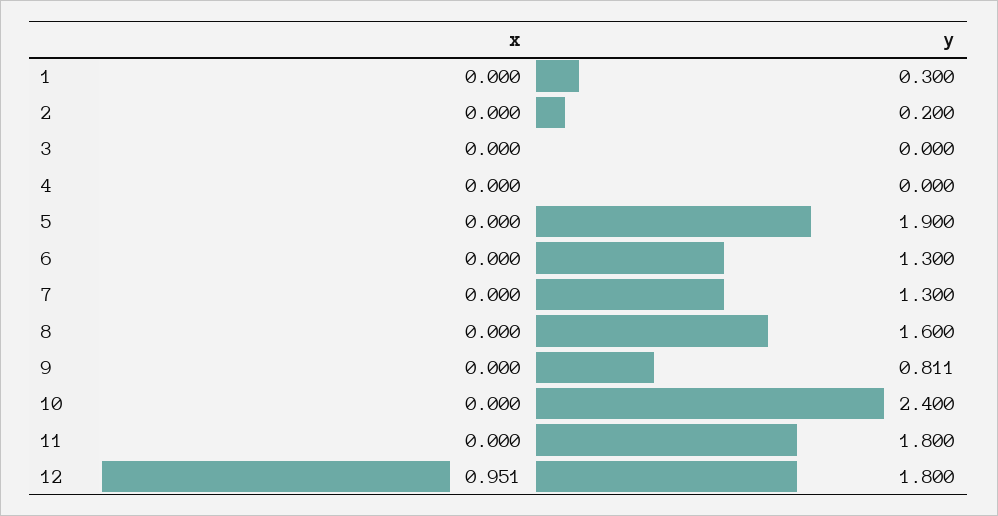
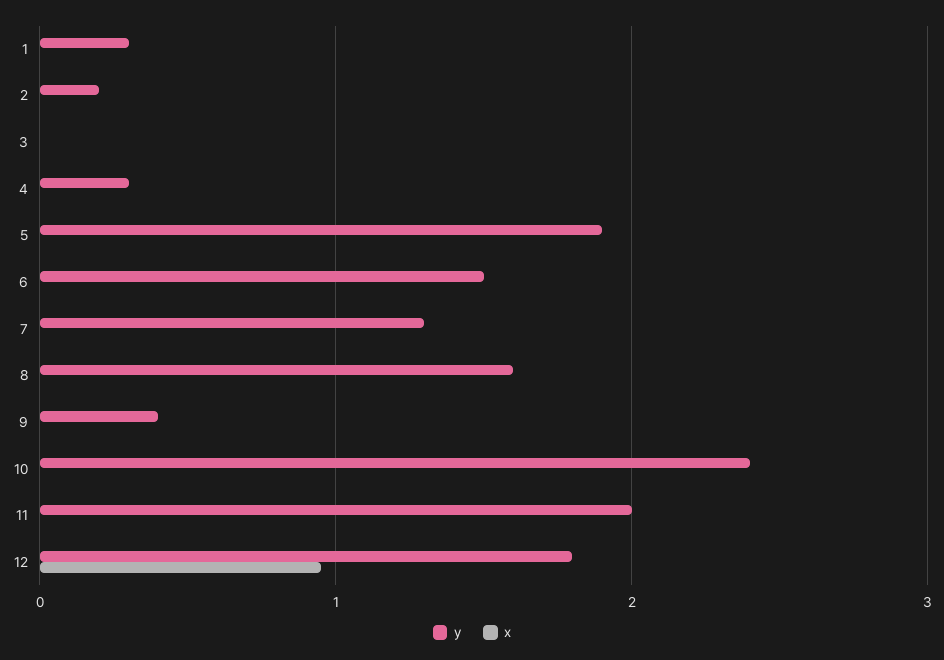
y, 4: 0 -> 0.3
y, 6: 1.3 -> 1.5
y, 9: 0.811 -> 0.4
y, 11: 1.8 -> 2

